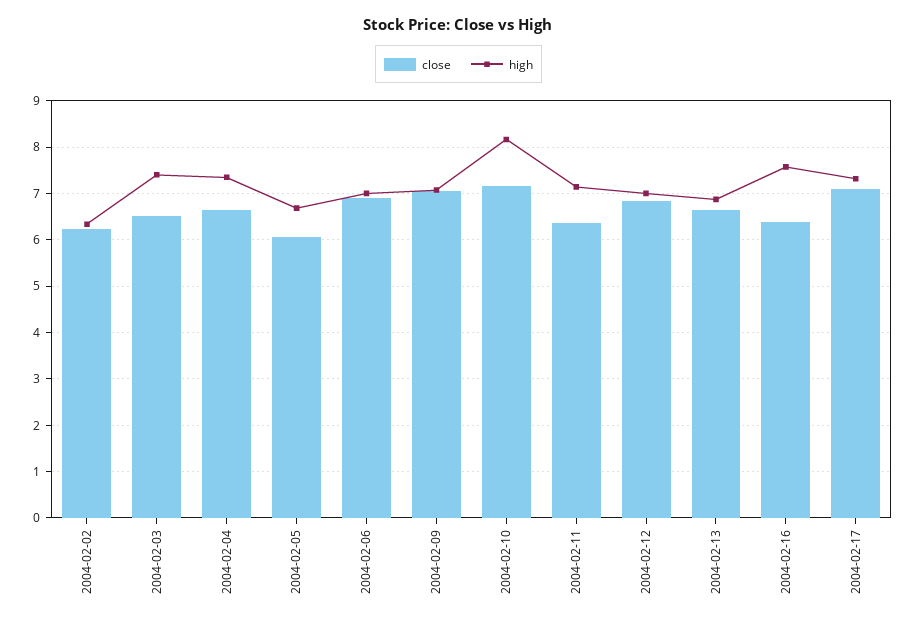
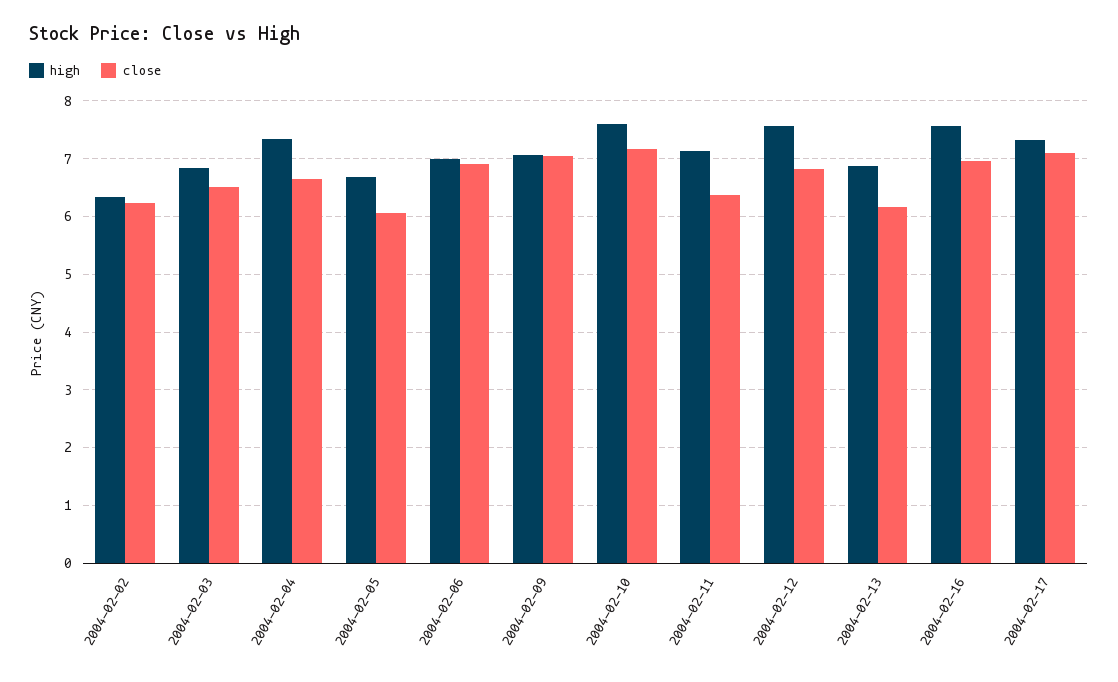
high, 2004-02-03: 7.4 -> 6.8
high, 2004-02-10: 8.2 -> 7.6
high, 2004-02-12: 7 -> 7.6
close, 2004-02-13: 6.6 -> 6.2
close, 2004-02-16: 6.4 -> 7

